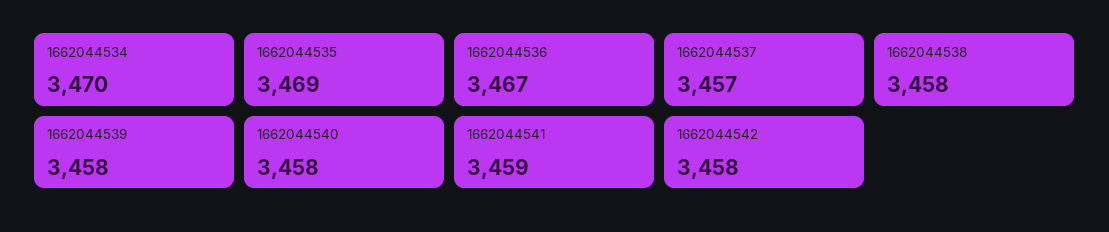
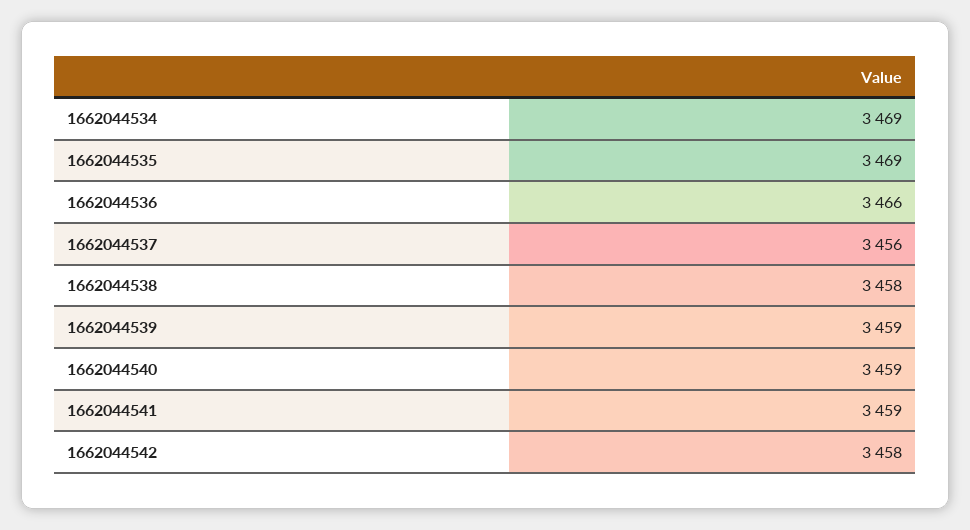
1662044534: 3470 -> 3469
1662044536: 3467 -> 3466
1662044537: 3457 -> 3456
1662044539: 3458 -> 3459
1662044540: 3458 -> 3459

